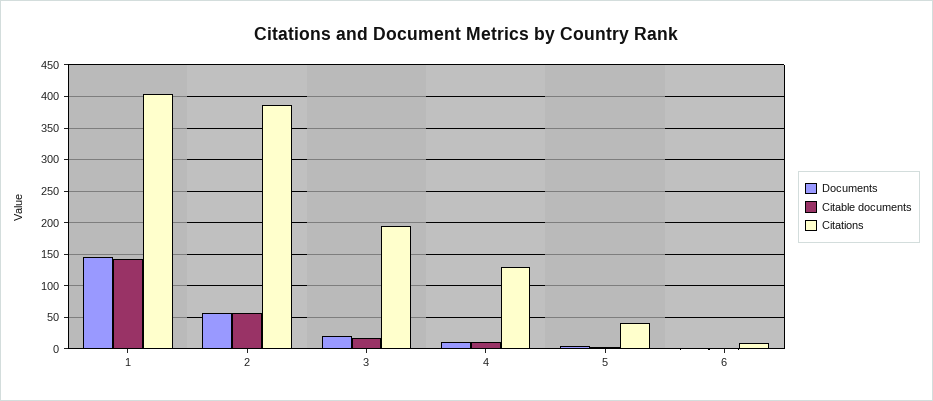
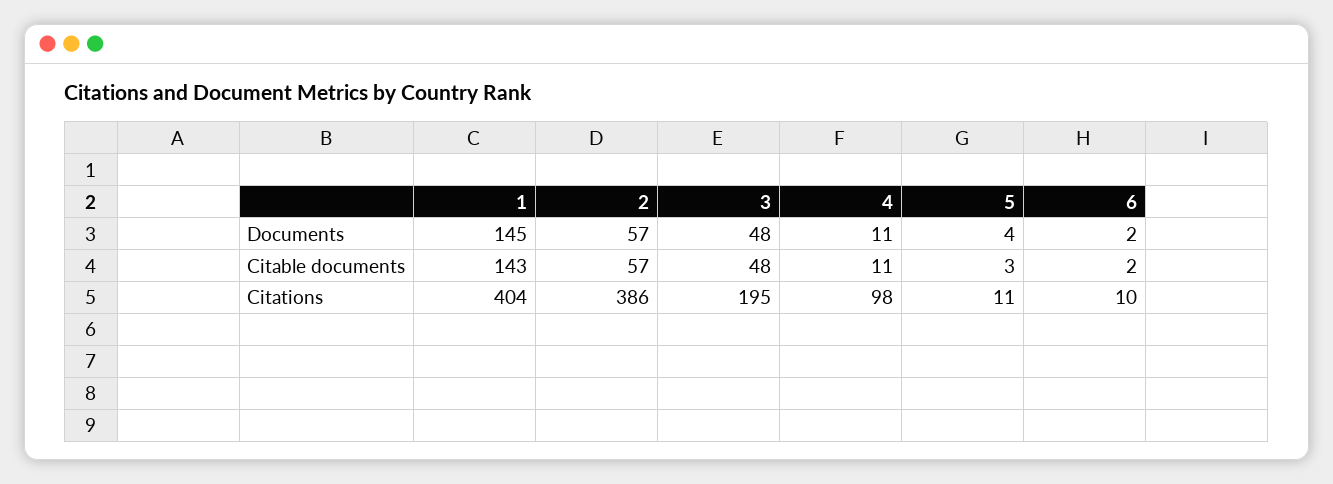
Documents, 3: 20 -> 48
Citable documents, 3: 20 -> 48
Citations, 4: 130 -> 98
Citations, 5: 40 -> 11

